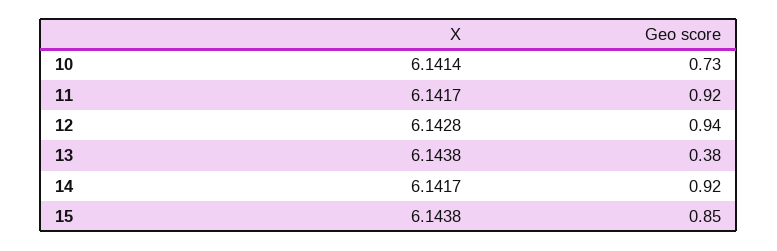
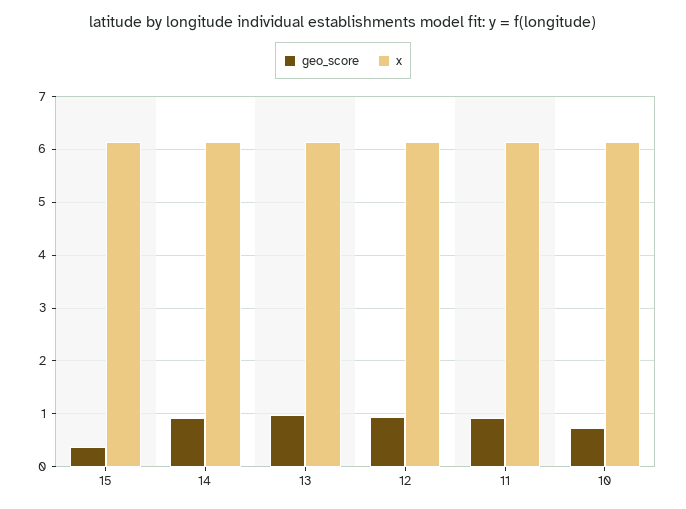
Geo score, 13: 0.38 -> 1
Geo score, 15: 0.85 -> 0.4

